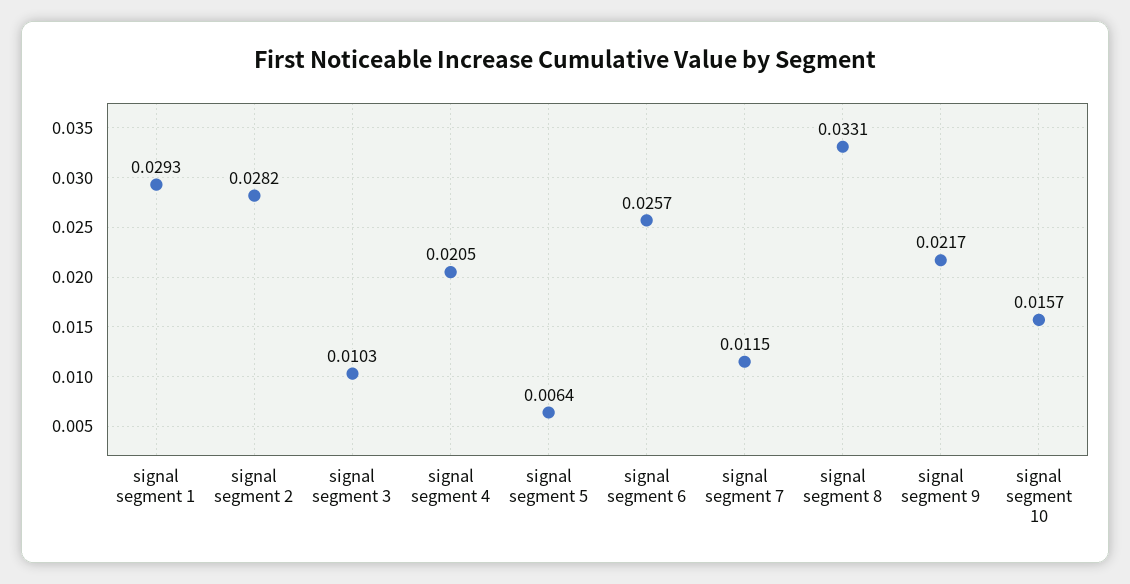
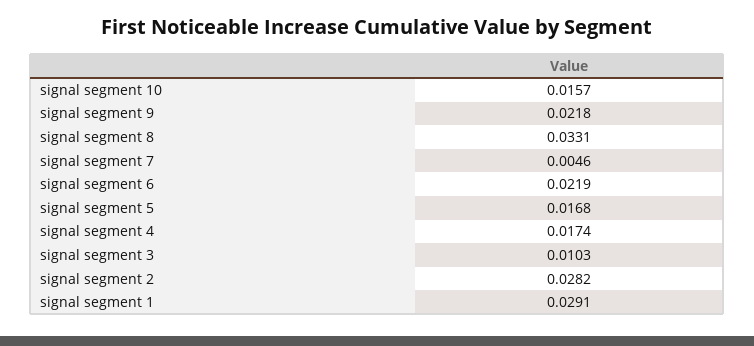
signal segment 1: 0.0293 -> 0.0291
signal segment 4: 0.0205 -> 0.0174
signal segment 5: 0.0064 -> 0.0168
signal segment 6: 0.0257 -> 0.0219
signal segment 7: 0.0115 -> 0.0046
signal segment 9: 0.0217 -> 0.0218

